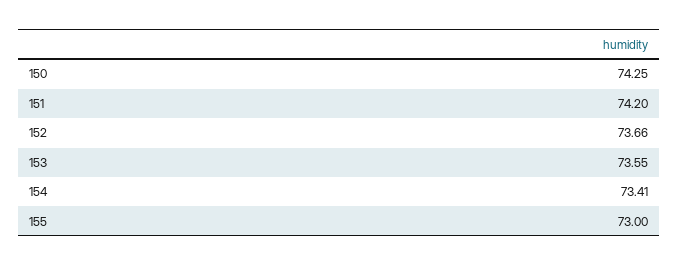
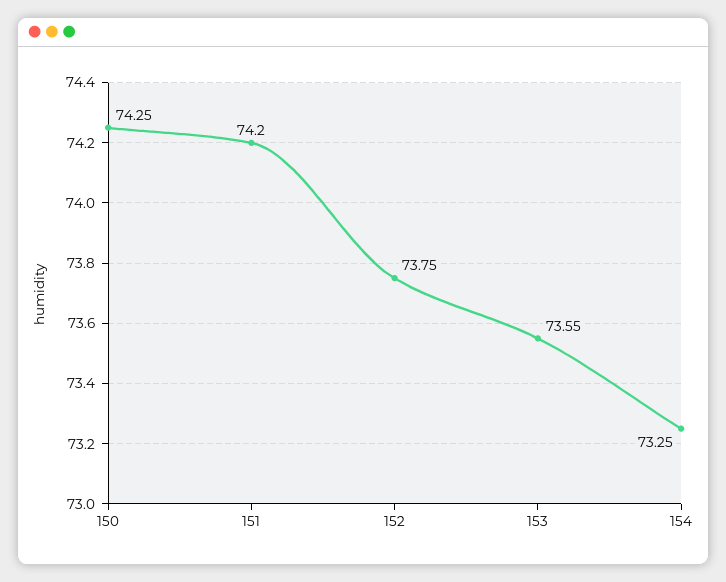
152: 73.66 -> 73.75
154: 73.41 -> 73.25
155: 73 -> none

